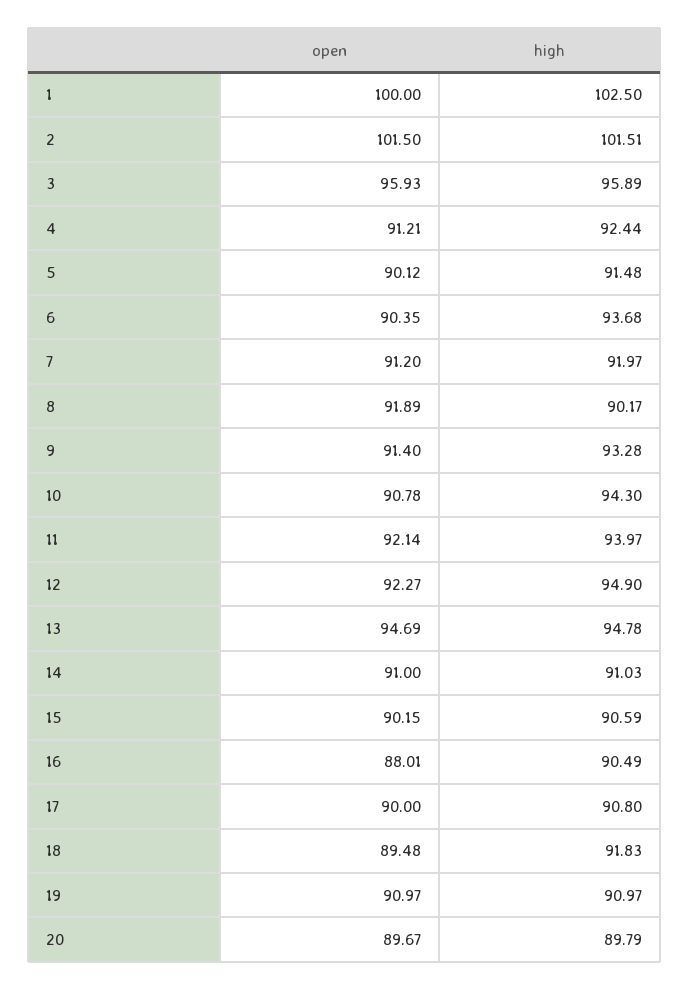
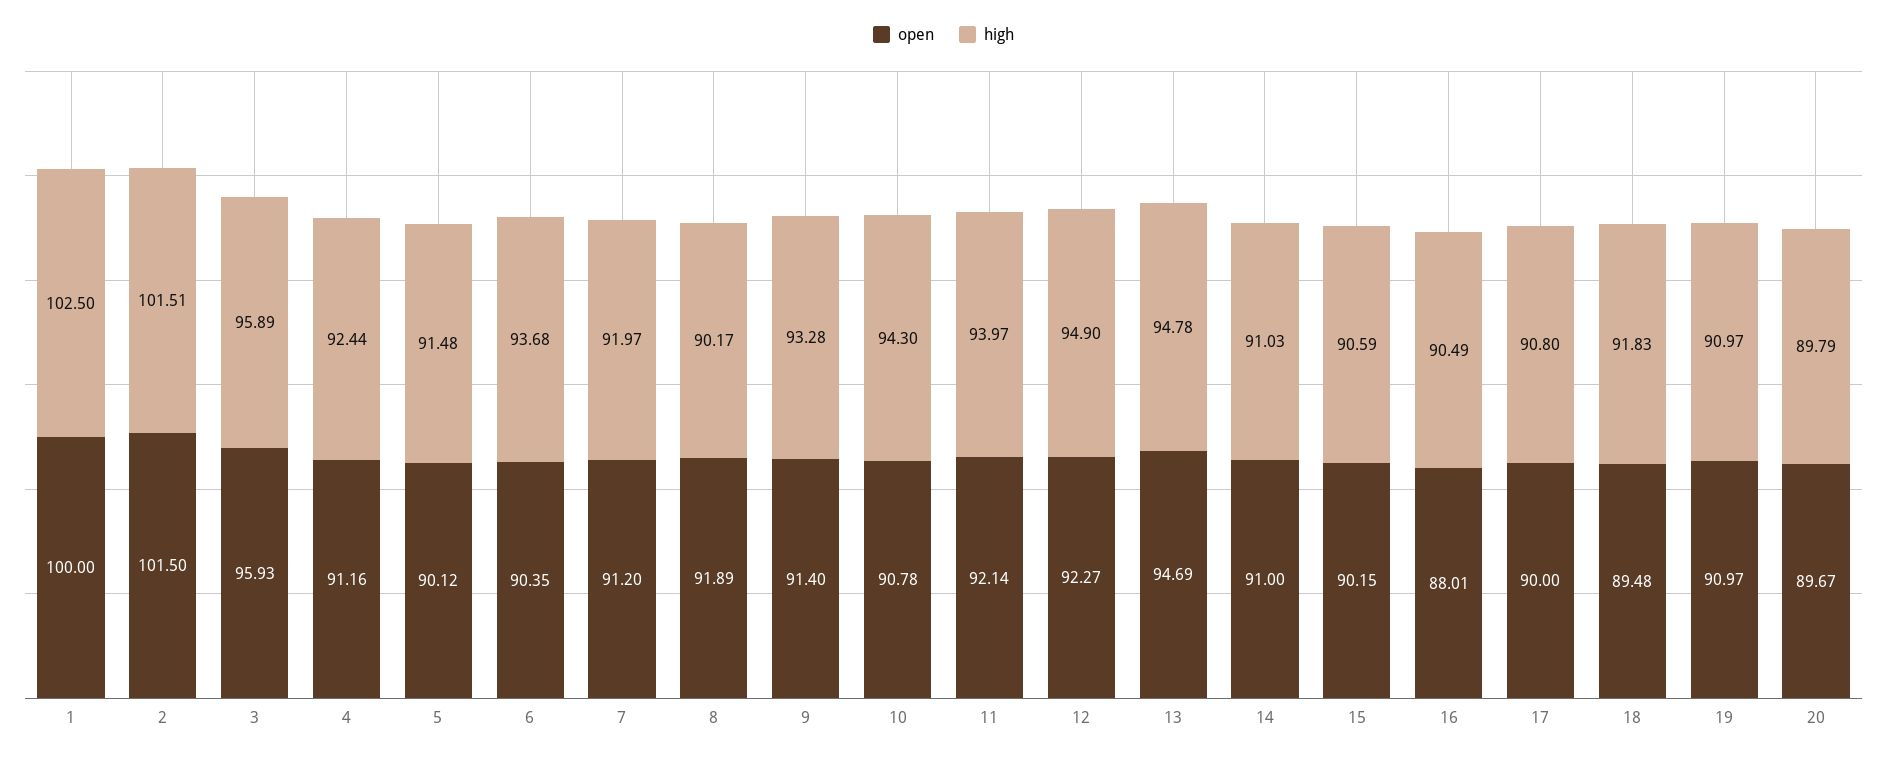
open, 4: 91.21 -> 91.16

